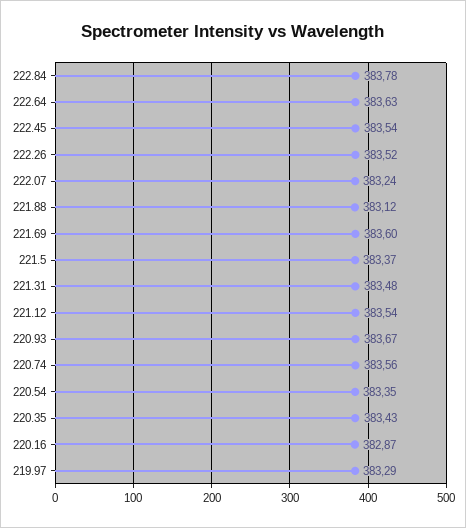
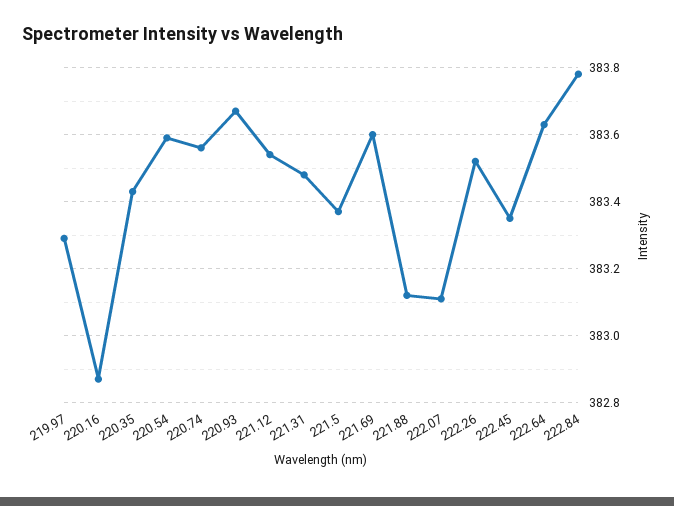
222.45: 383.54 -> 383.35
222.07: 383.24 -> 383.1
220.54: 383.35 -> 383.6

